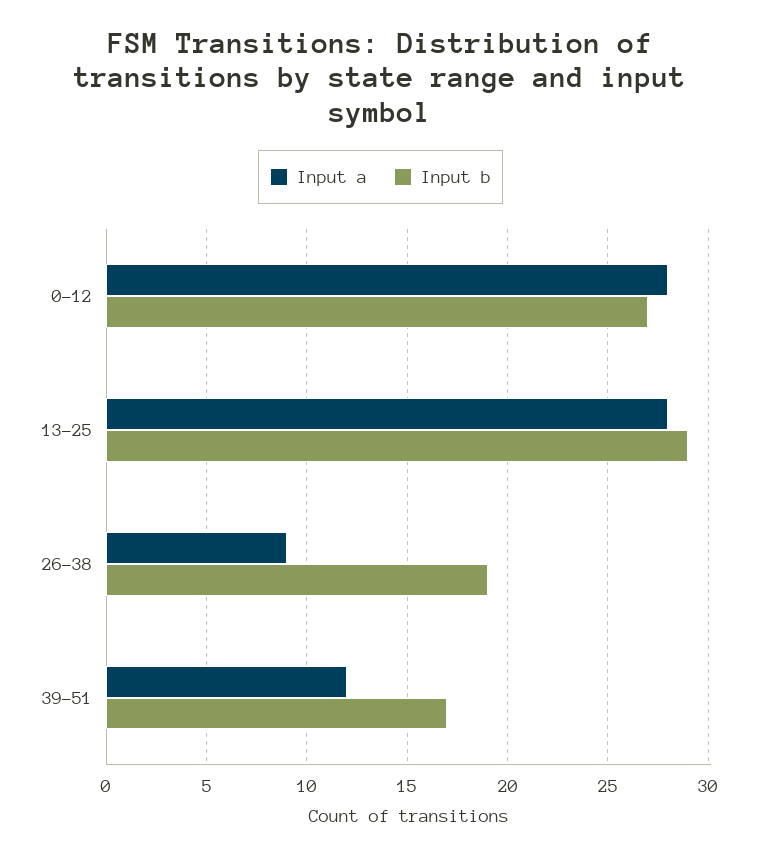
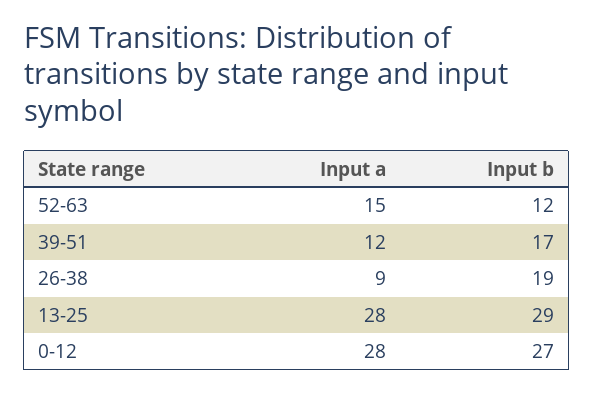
Input a, 52-63: none -> 15
Input b, 52-63: none -> 12

